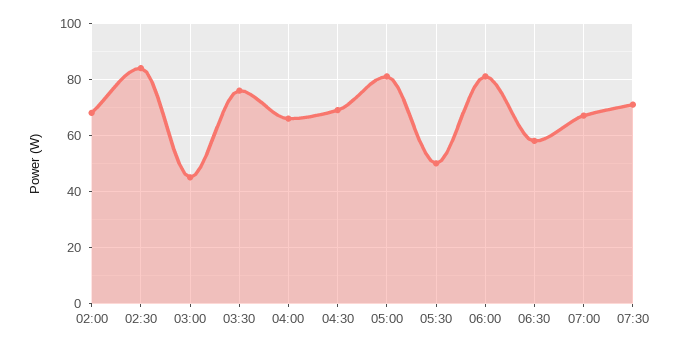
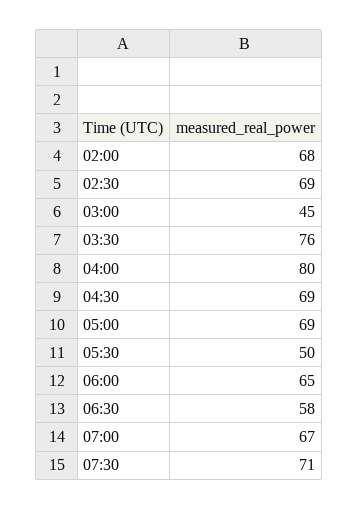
02:30: 85 -> 69
04:00: 65 -> 80
05:00: 80 -> 69
06:00: 80 -> 65

